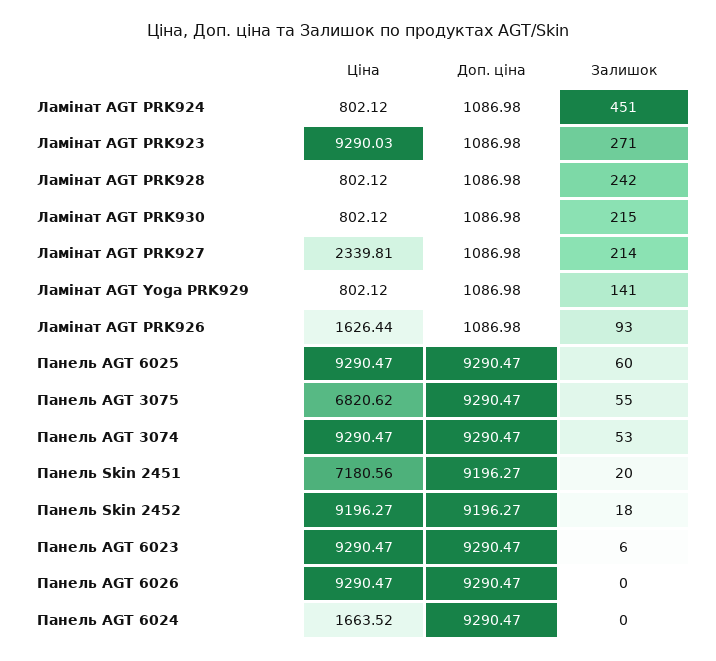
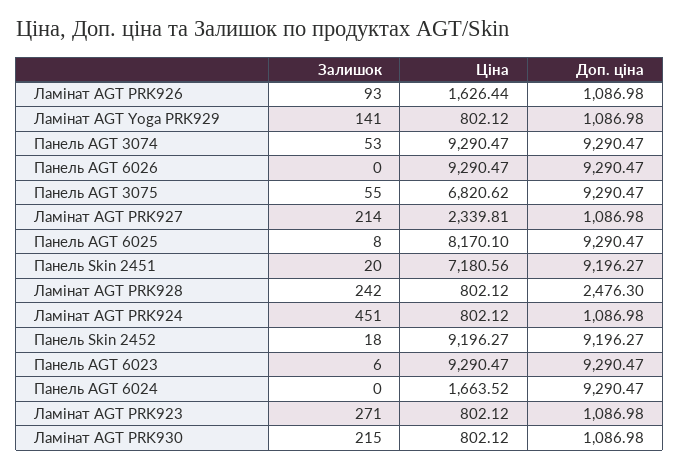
Ціна, Ламінат AGT PRK923: 9290.03 -> 802.12
Доп. ціна, Ламінат AGT PRK928: 1086.98 -> 2476.3
Ціна, Панель AGT 6025: 9290.47 -> 8170.1
Залишок, Панель AGT 6025: 60 -> 8

